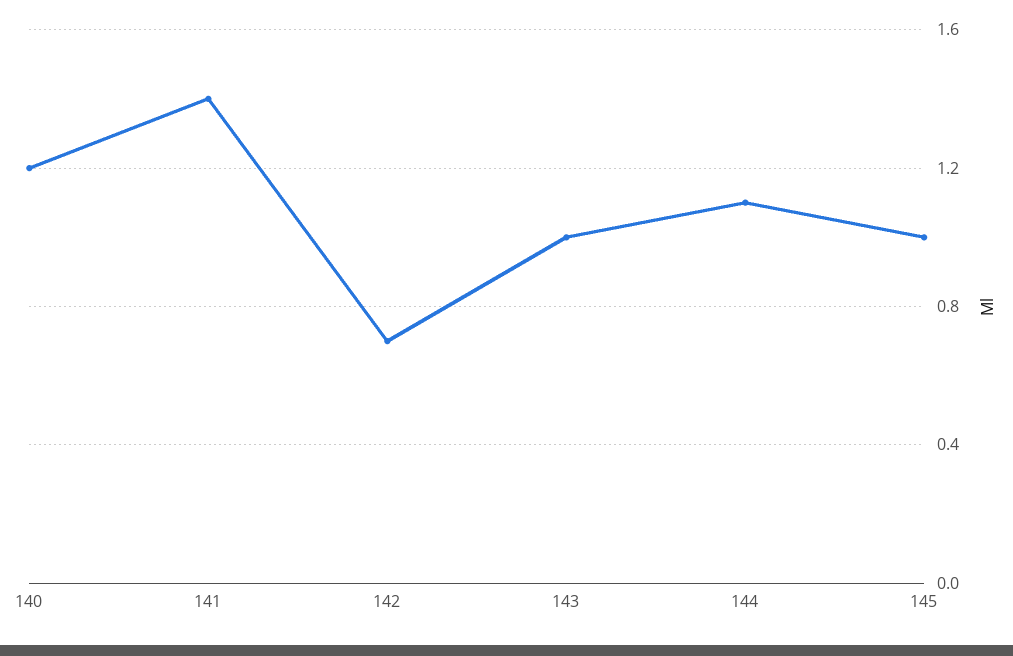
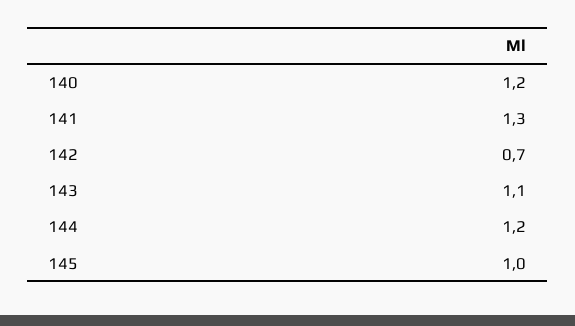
141: 1.4 -> 1.3
143: 1 -> 1.1
144: 1.1 -> 1.2

